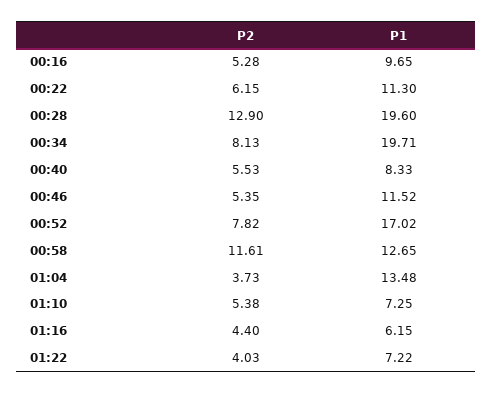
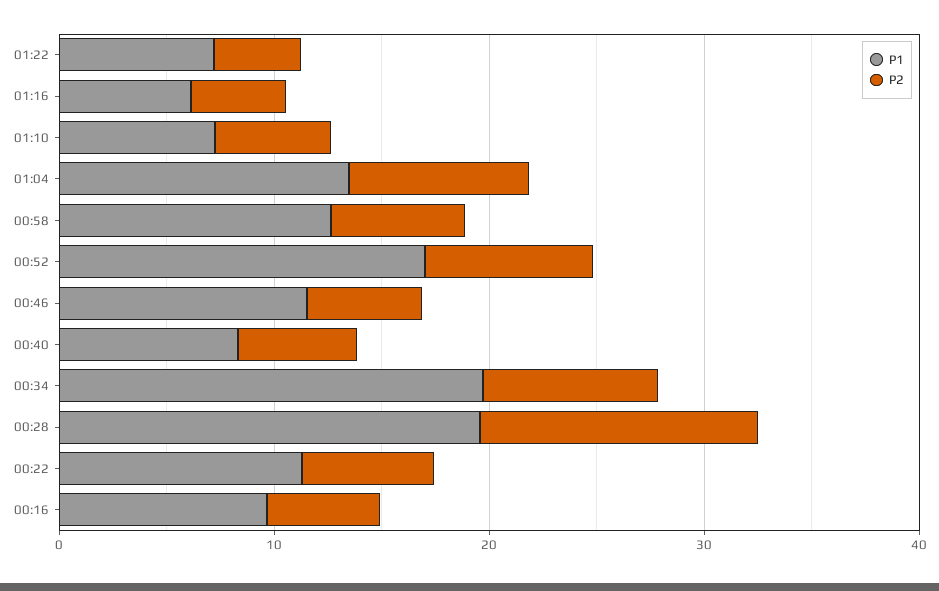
P2, 00:58: 11.61 -> 6
P2, 01:04: 3.73 -> 8

